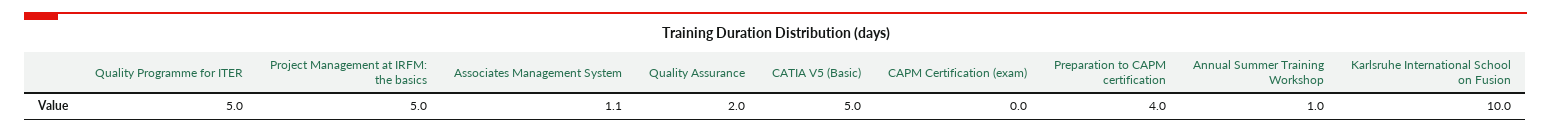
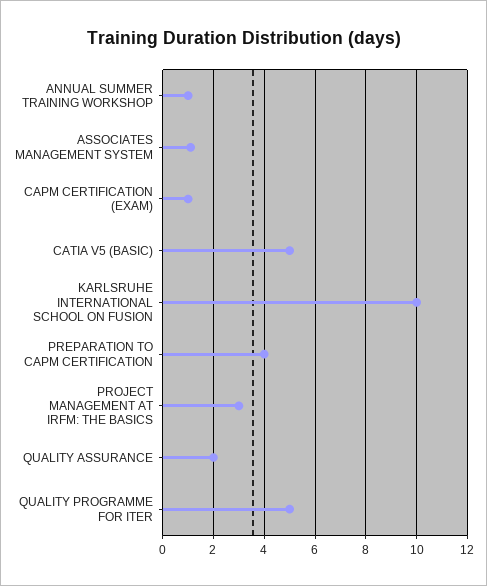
Project Management at IRFM: the basics: 5 -> 3
CAPM Certification (exam): 0 -> 1

